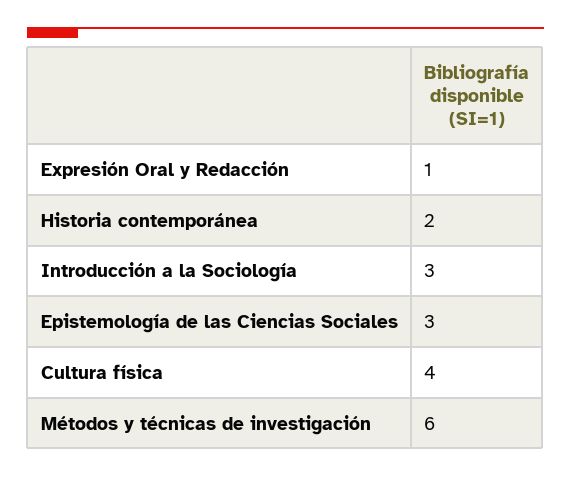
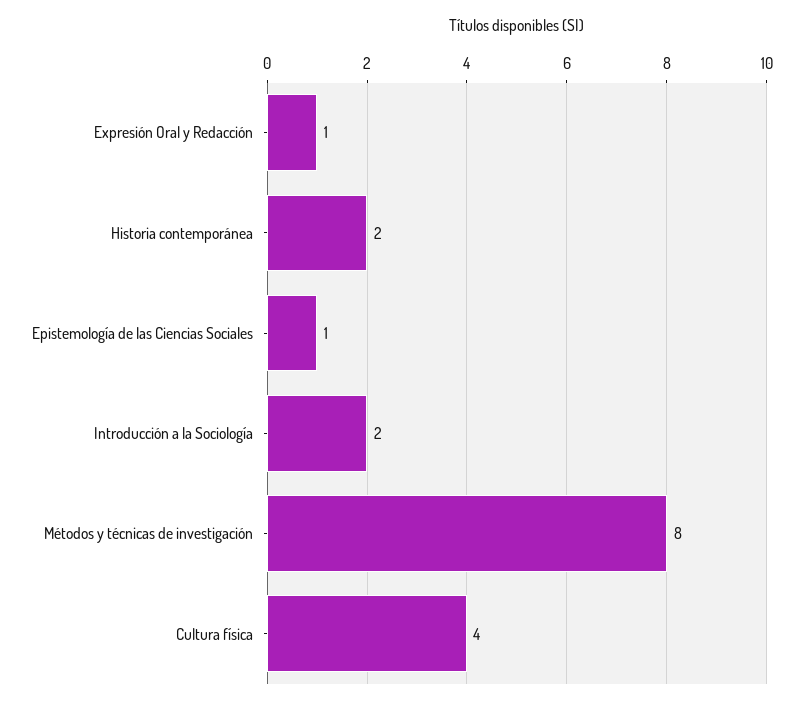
Introducción a la Sociología: 3 -> 2
Epistemología de las Ciencias Sociales: 3 -> 1
Métodos y técnicas de investigación: 6 -> 8

